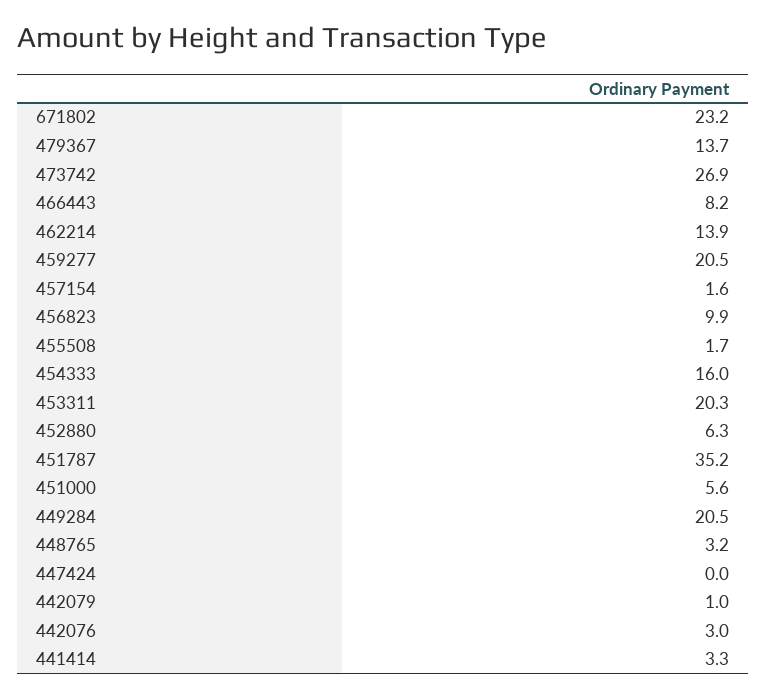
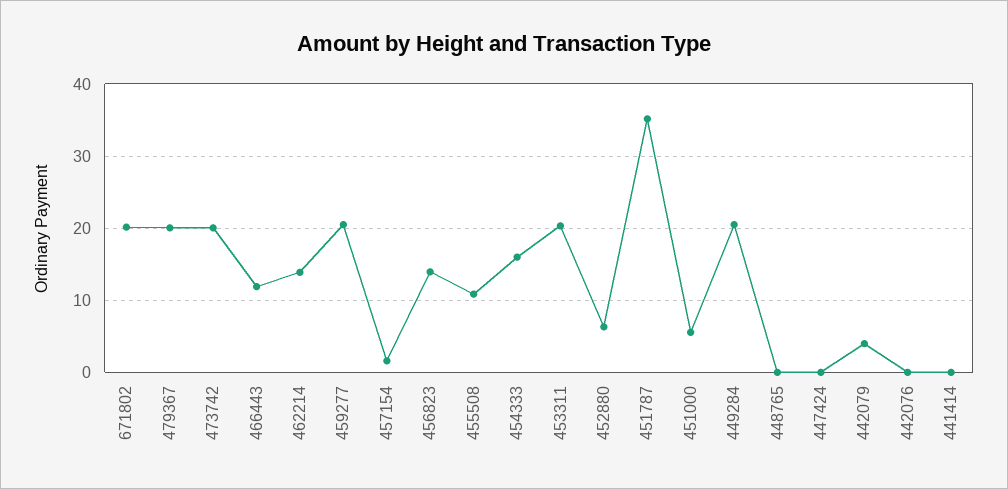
671802: 23.2 -> 20
479367: 13.7 -> 20
473742: 26.9 -> 20
466443: 8.2 -> 12
456823: 9.9 -> 14
455508: 1.7 -> 11
448765: 3.2 -> 0
442079: 1 -> 4
442076: 3 -> 0
441414: 3.3 -> 0

